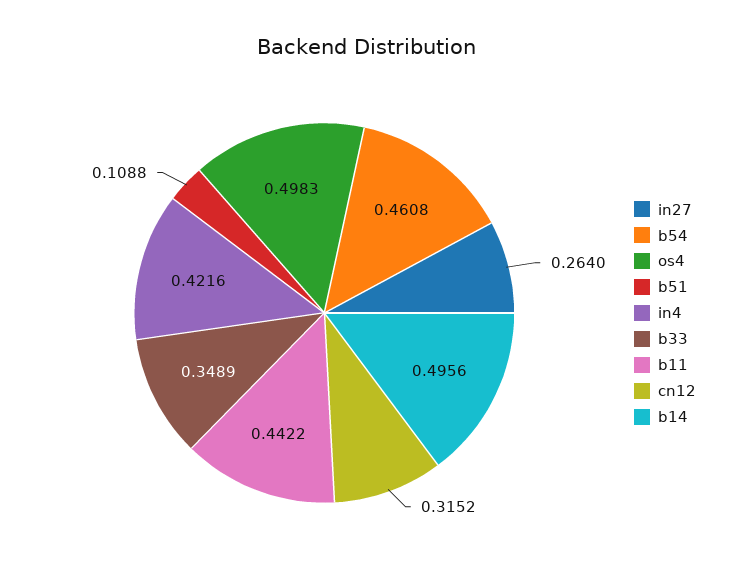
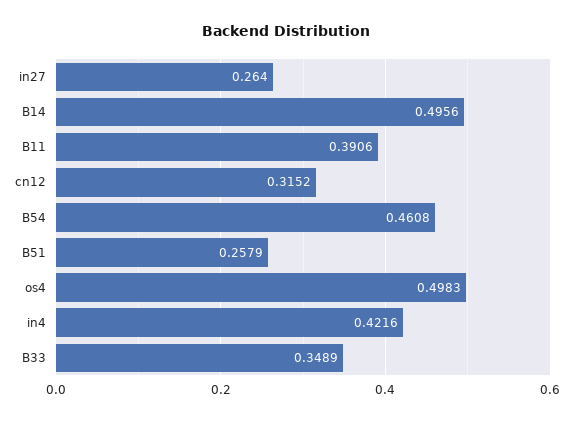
b51: 0.1088 -> 0.2579
b11: 0.4422 -> 0.3906

